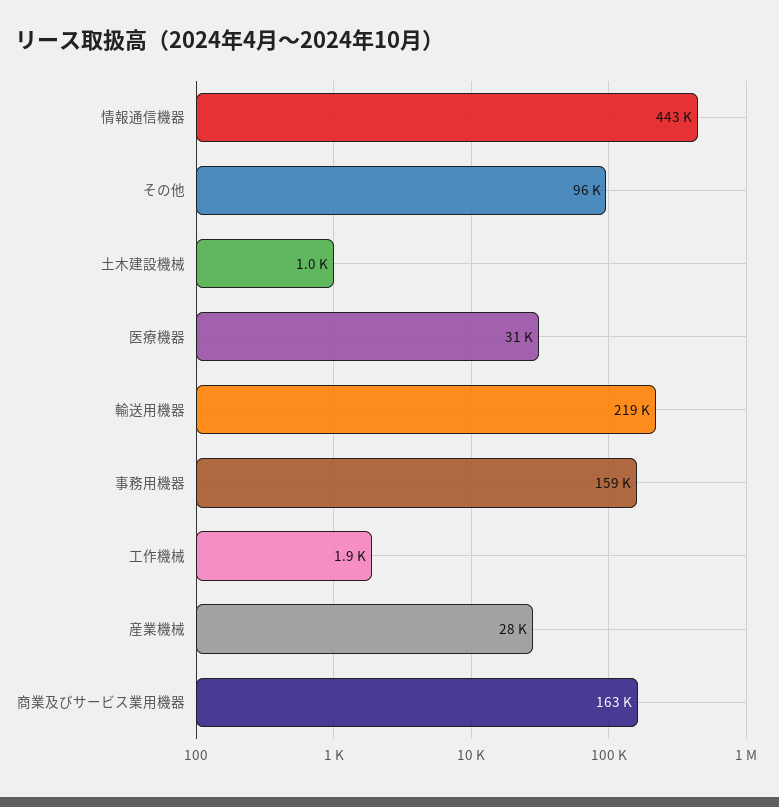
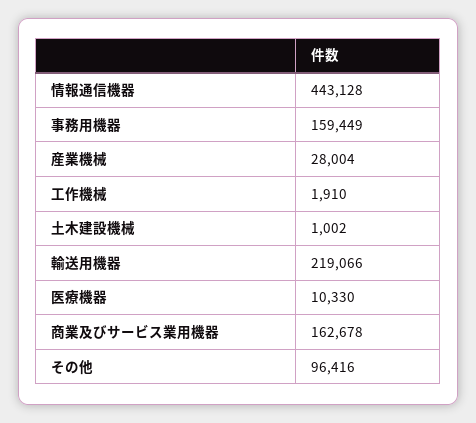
医療機器: 31000 -> 10330

